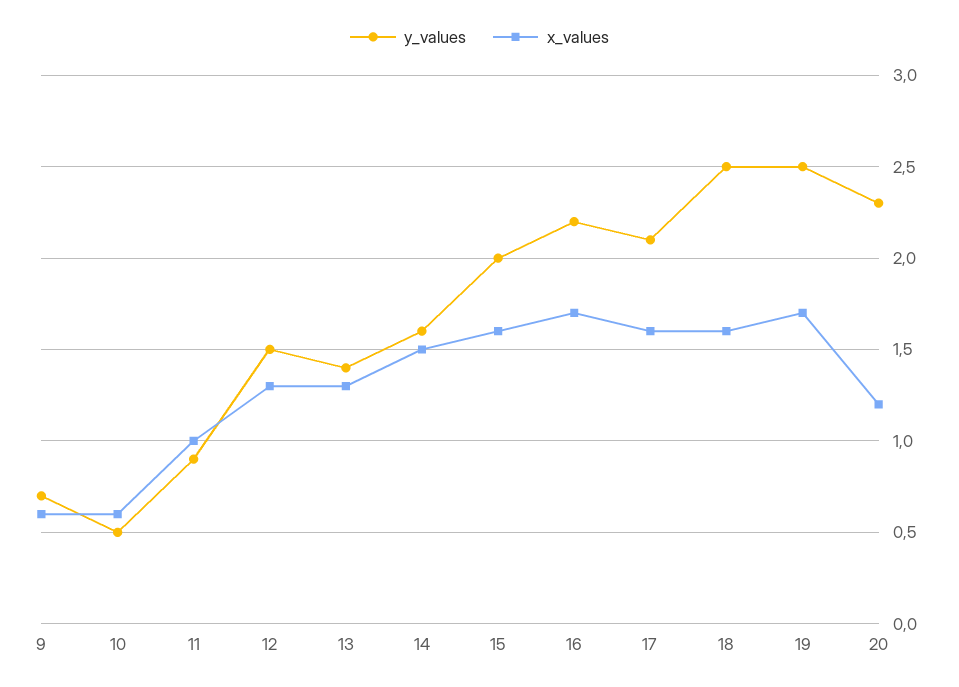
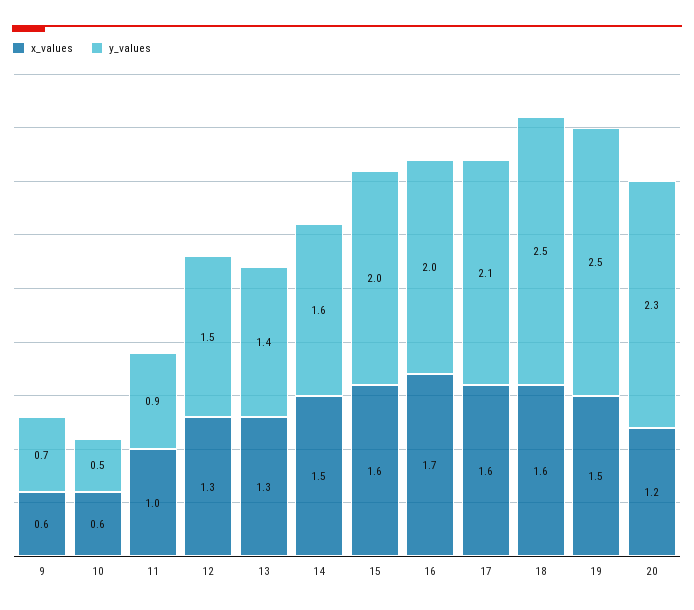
y_values, 16: 2.2 -> 2
x_values, 19: 1.7 -> 1.5

